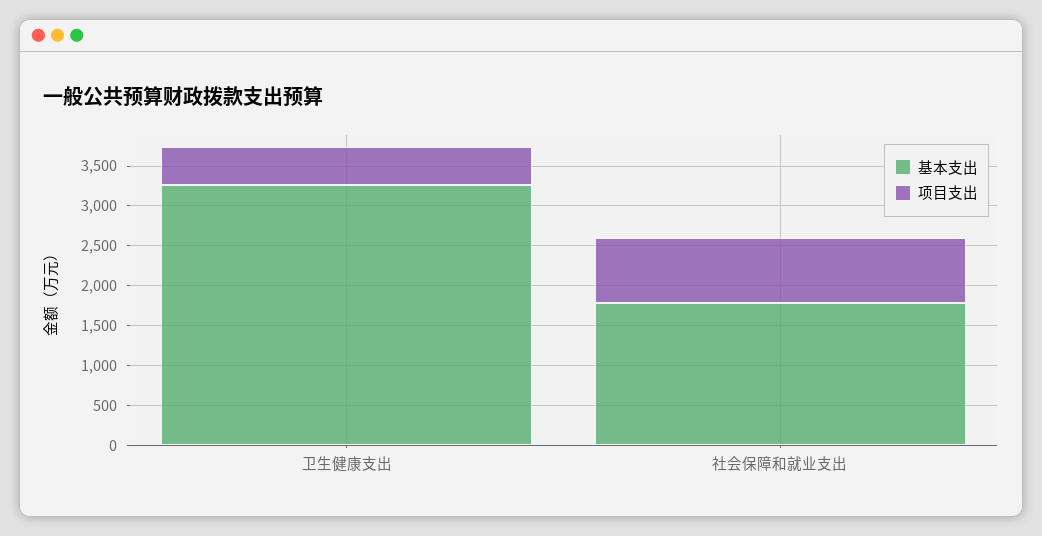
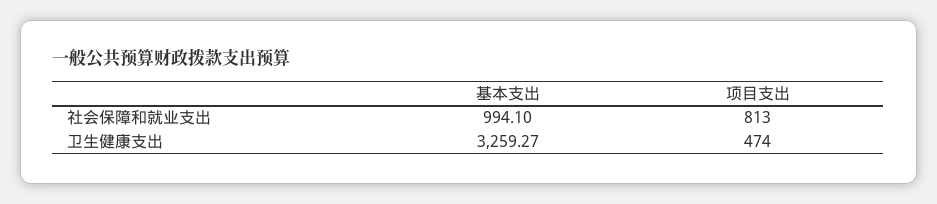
基本支出, 社会保障和就业支出: 1750 -> 994.1

